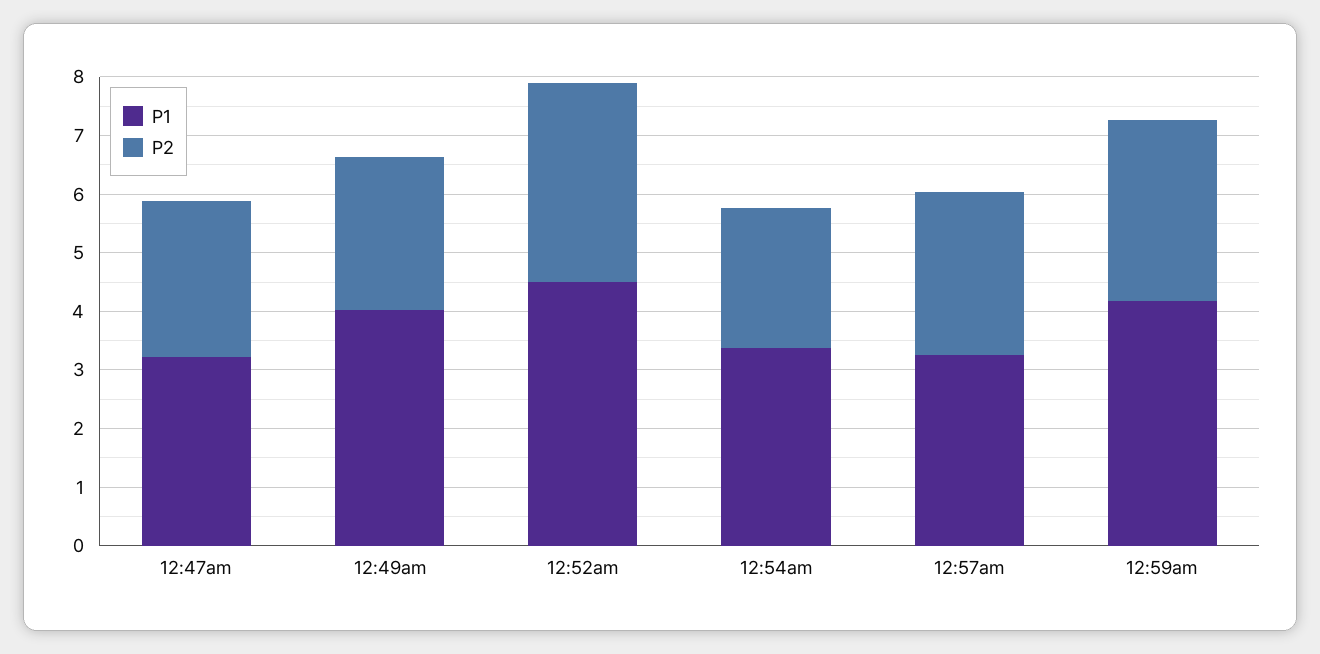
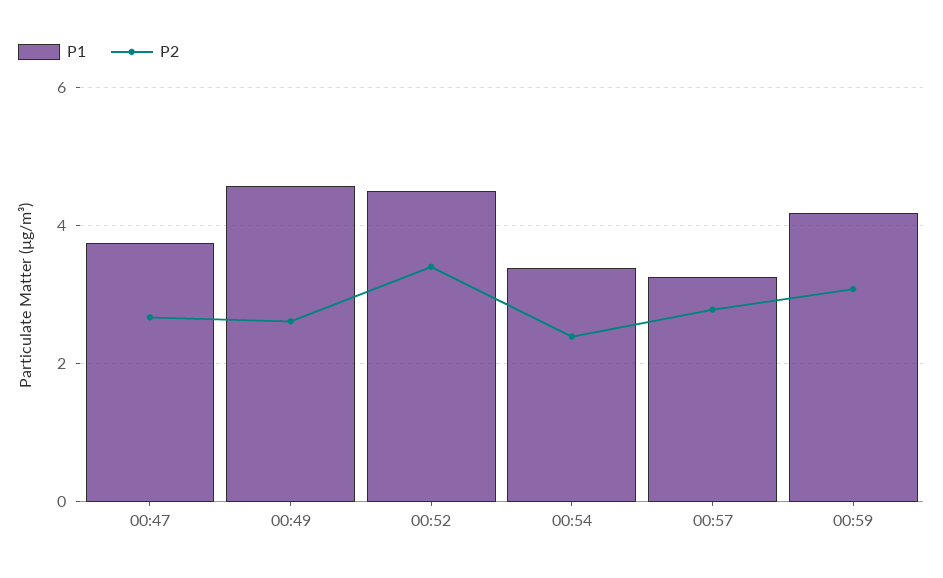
P1, 12:47am: 3.2 -> 3.8
P1, 12:49am: 4 -> 4.6

